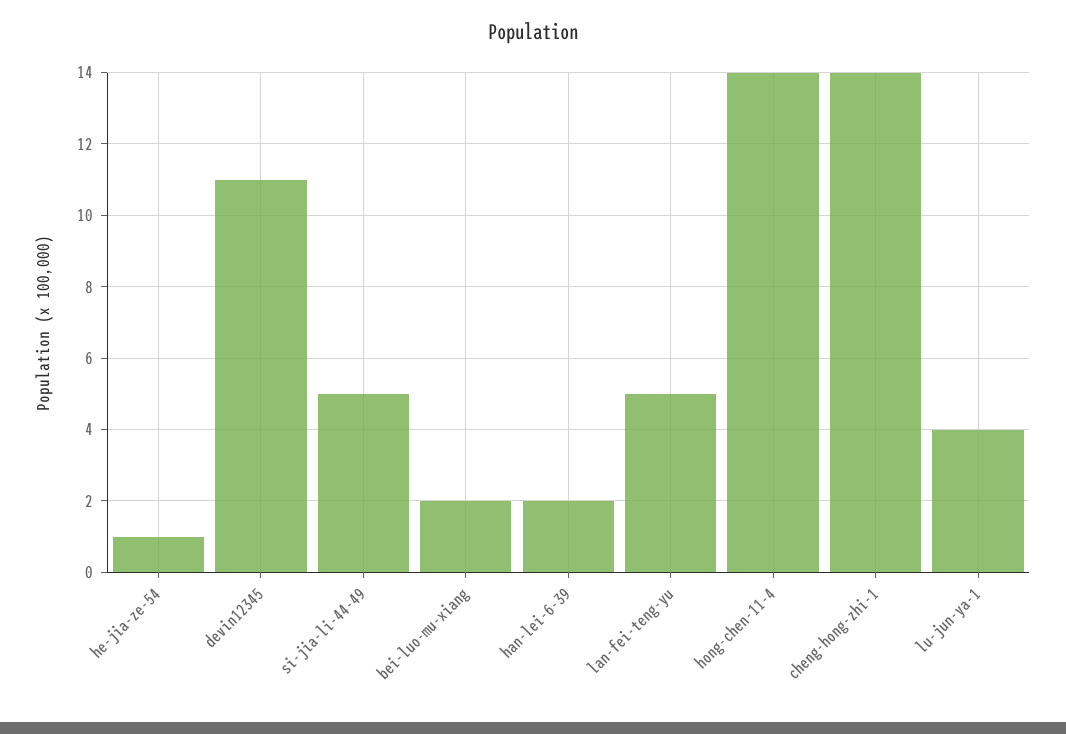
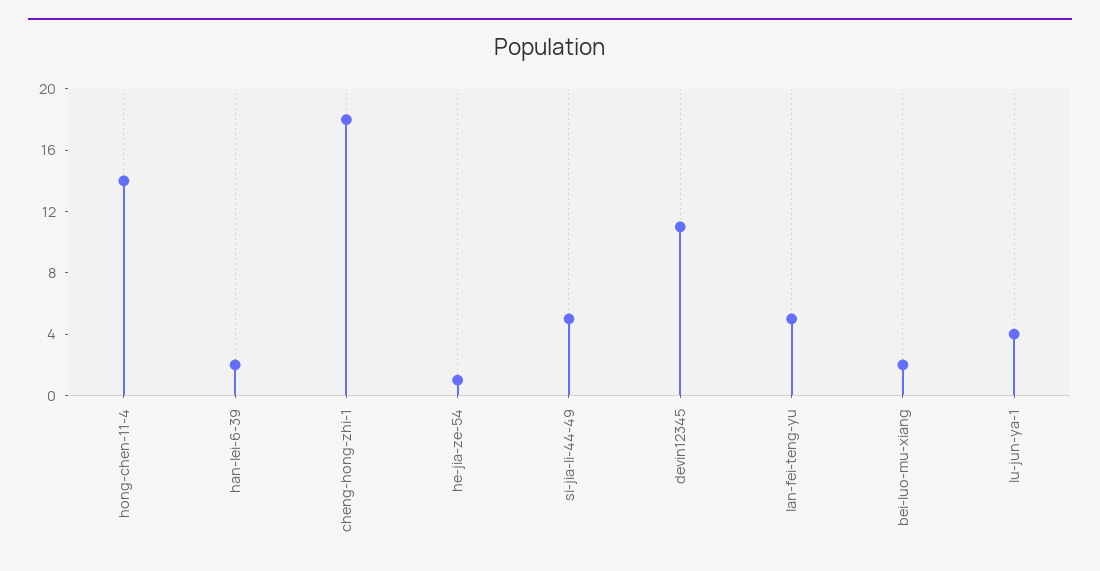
cheng-hong-zhi-1: 14 -> 18

